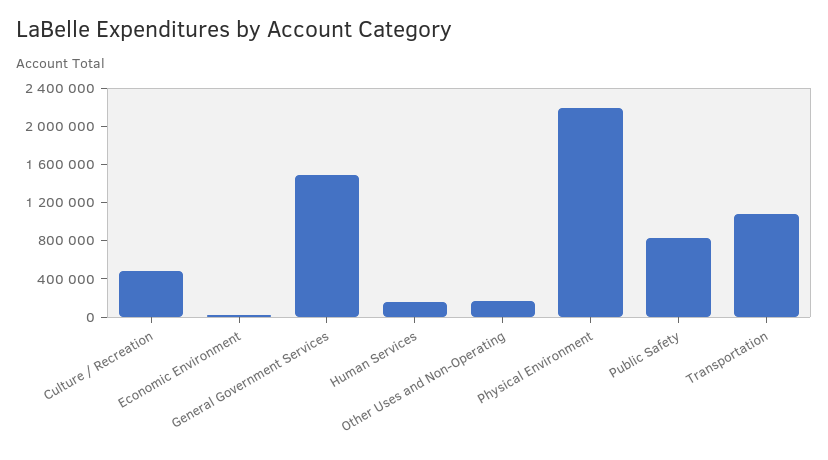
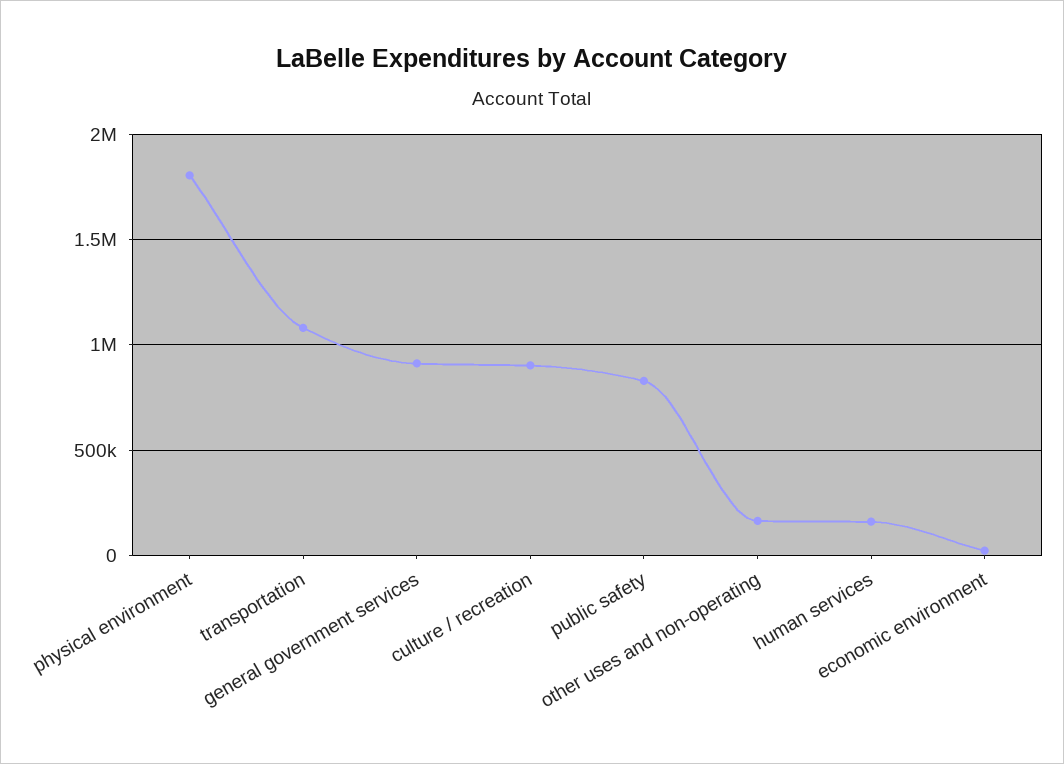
Culture / Recreation: 500000 -> 900000
General Government Services: 1500000 -> 900000
Physical Environment: 2200000 -> 1800000

